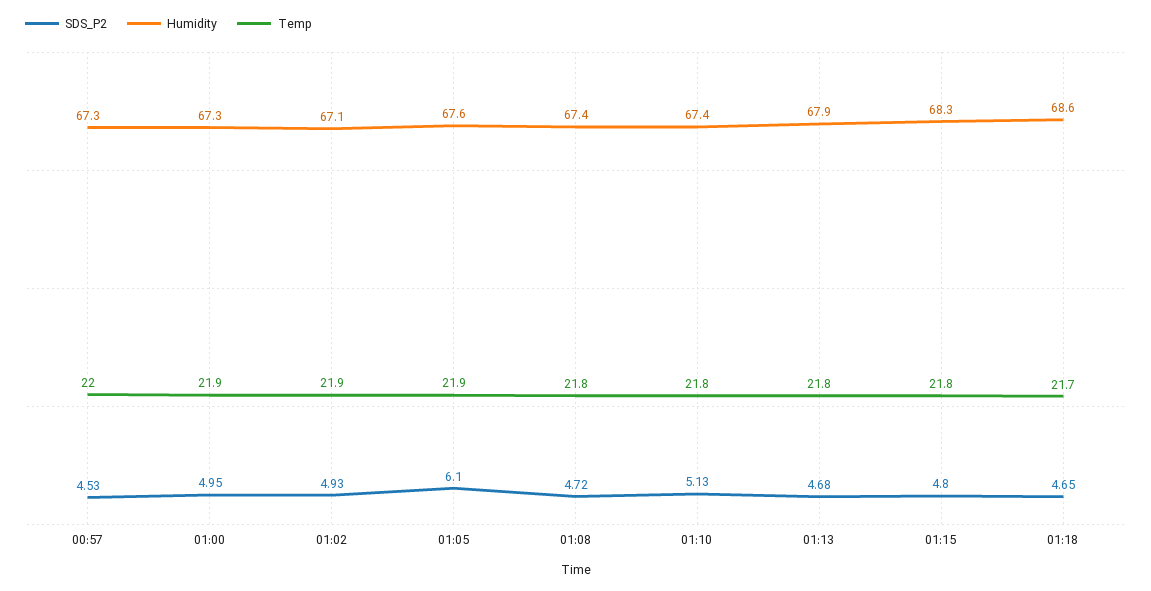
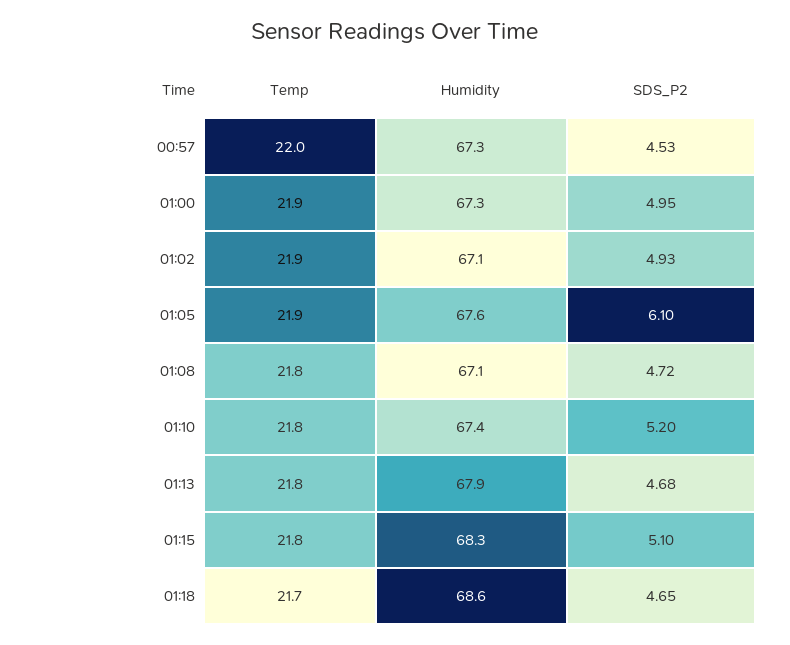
Humidity, 01:08: 67.4 -> 67.1
SDS_P2, 01:10: 5.13 -> 5.2
SDS_P2, 01:15: 4.8 -> 5.1

